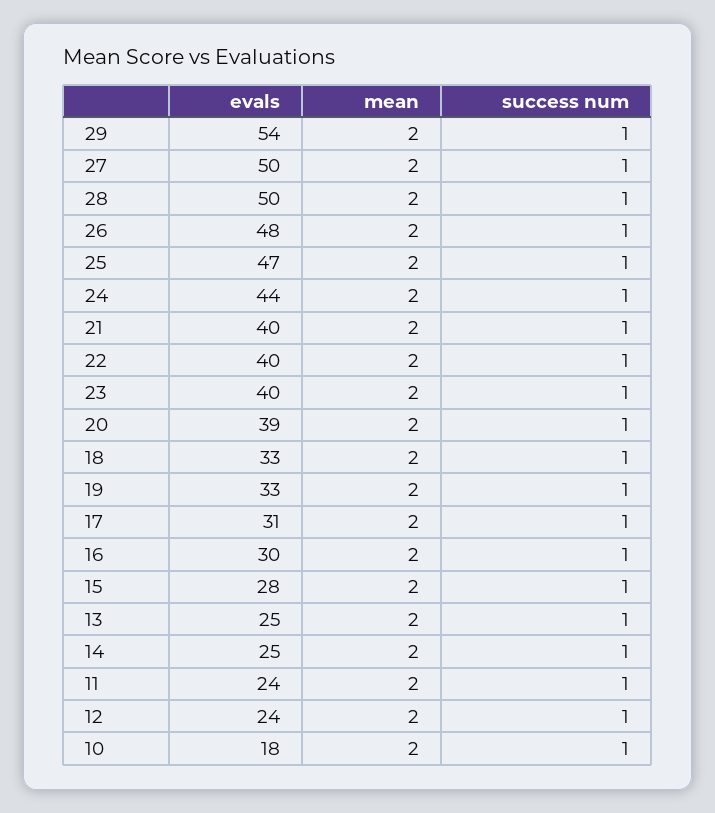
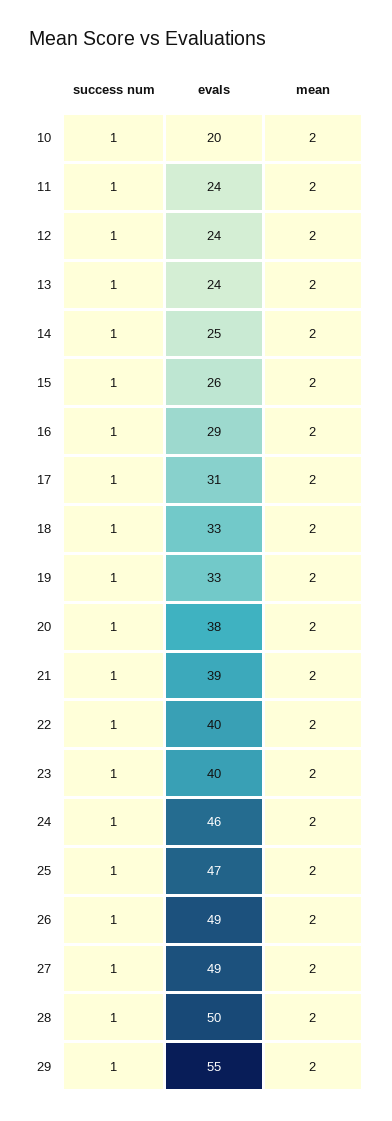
evals, 29: 54 -> 55
evals, 27: 50 -> 49
evals, 26: 48 -> 49
evals, 24: 44 -> 46
evals, 21: 40 -> 39
evals, 20: 39 -> 38
evals, 16: 30 -> 29
evals, 15: 28 -> 26
evals, 13: 25 -> 24
evals, 10: 18 -> 20

